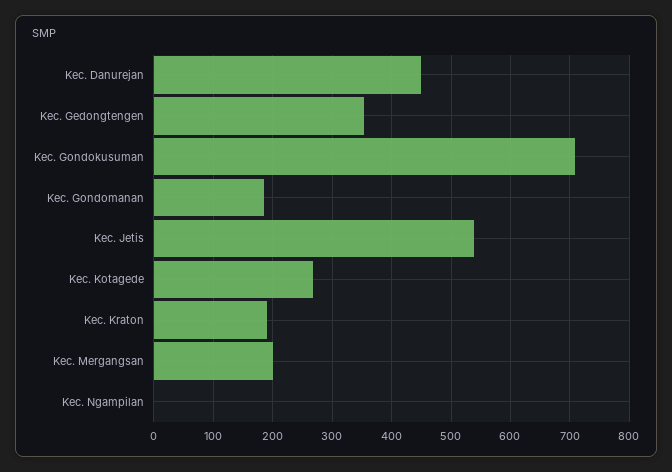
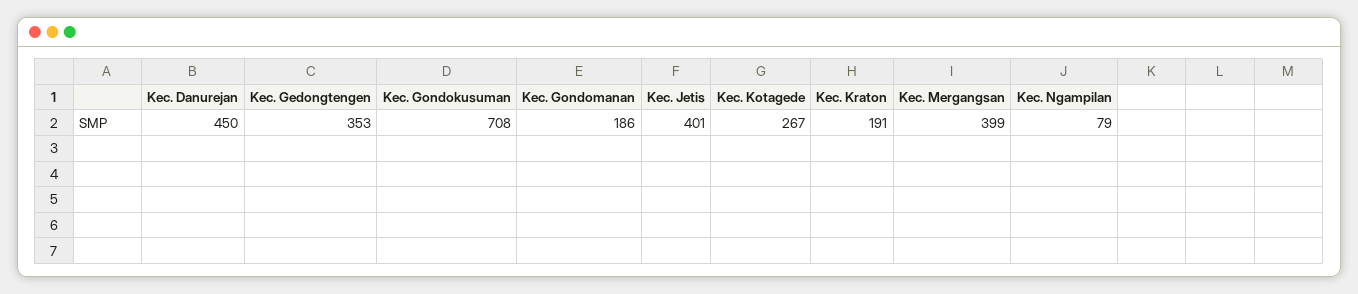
Kec. Jetis: 540 -> 401
Kec. Mergangsan: 200 -> 399
Kec. Ngampilan: 0 -> 79

